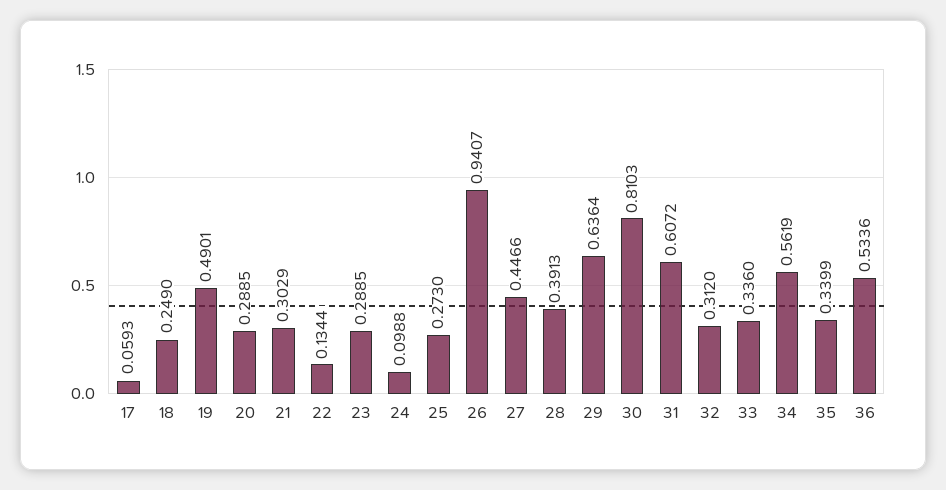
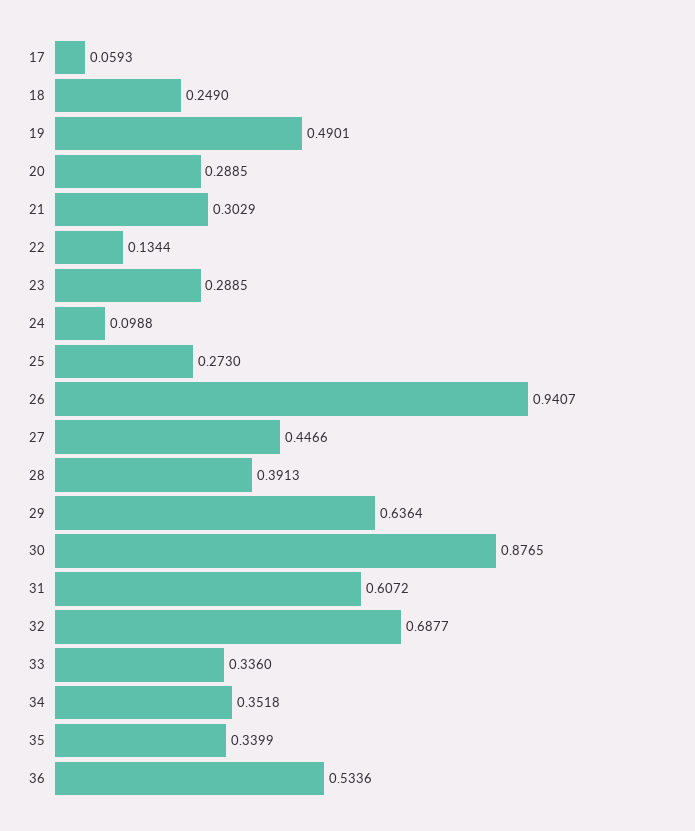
30: 0.8103 -> 0.8765
32: 0.312 -> 0.6877
34: 0.5619 -> 0.3518

